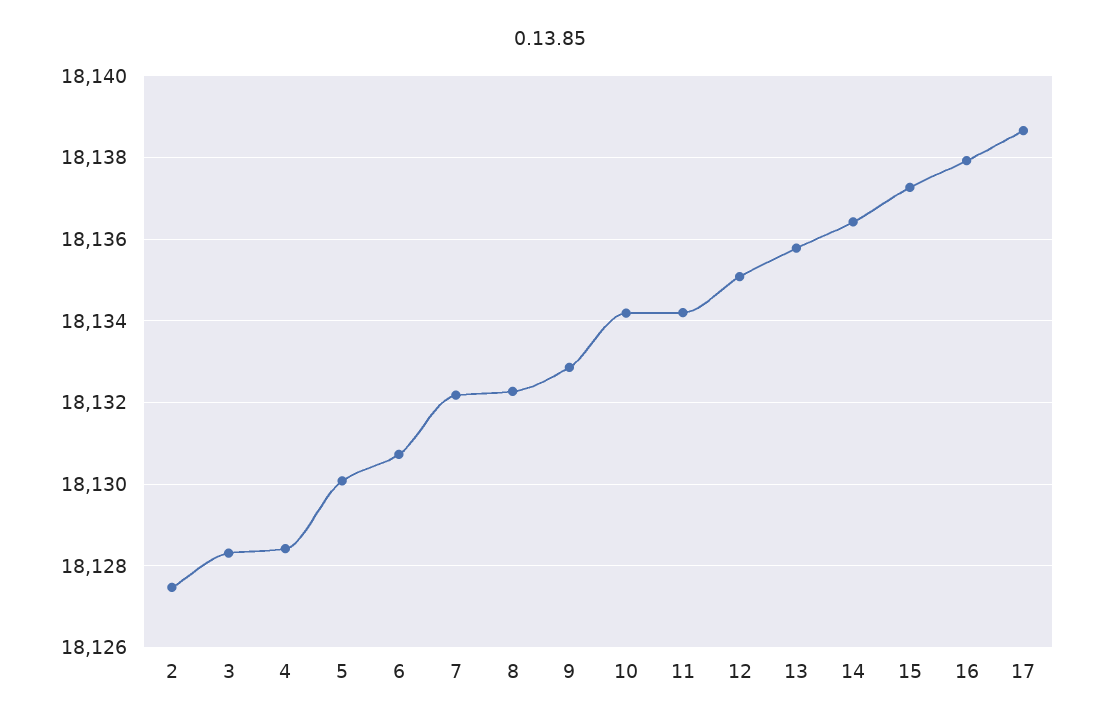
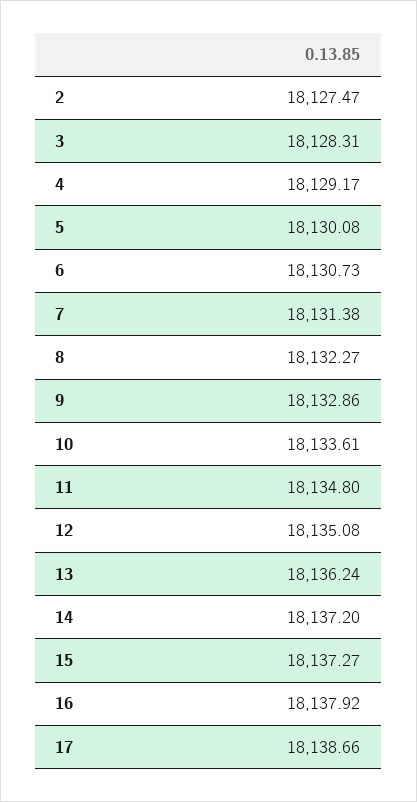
4: 18128.4 -> 18129.17
7: 18132.2 -> 18131.38
10: 18134.2 -> 18133.61
11: 18134.2 -> 18134.8
13: 18135.8 -> 18136.24
14: 18136.4 -> 18137.2

